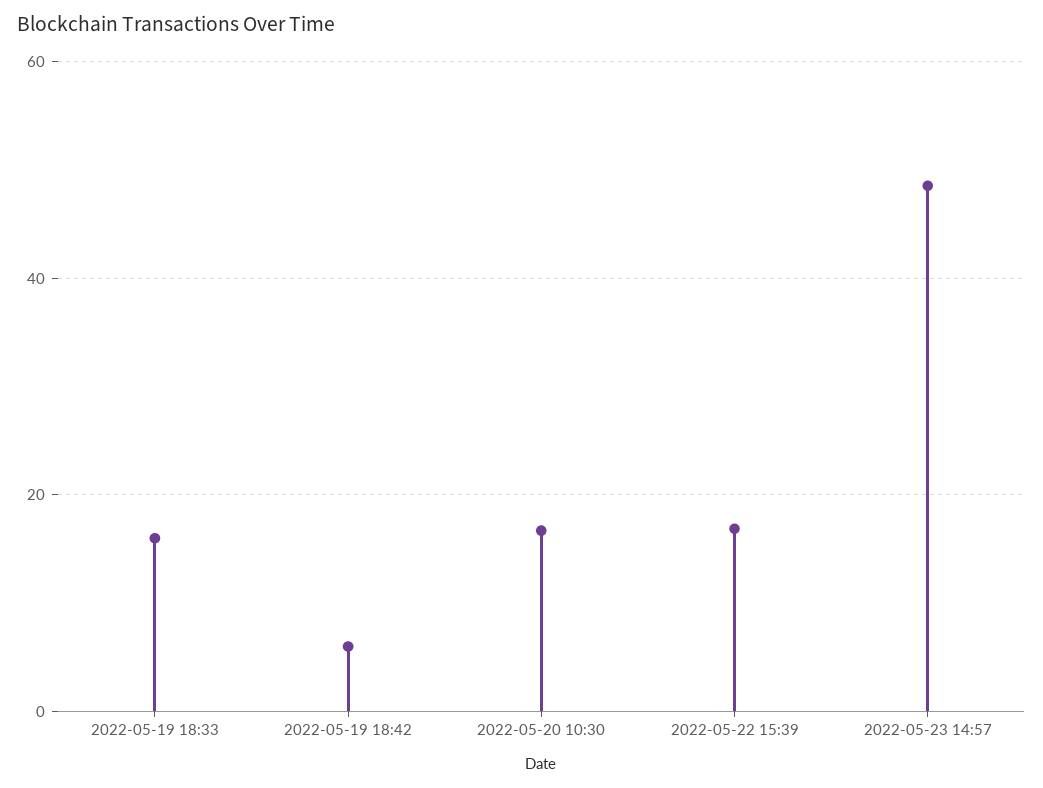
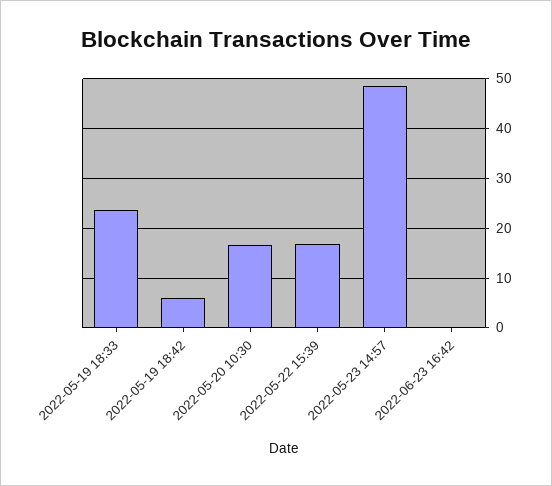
2022-05-19 18:33: 16 -> 24
2022-06-23 16:42: none -> 0

